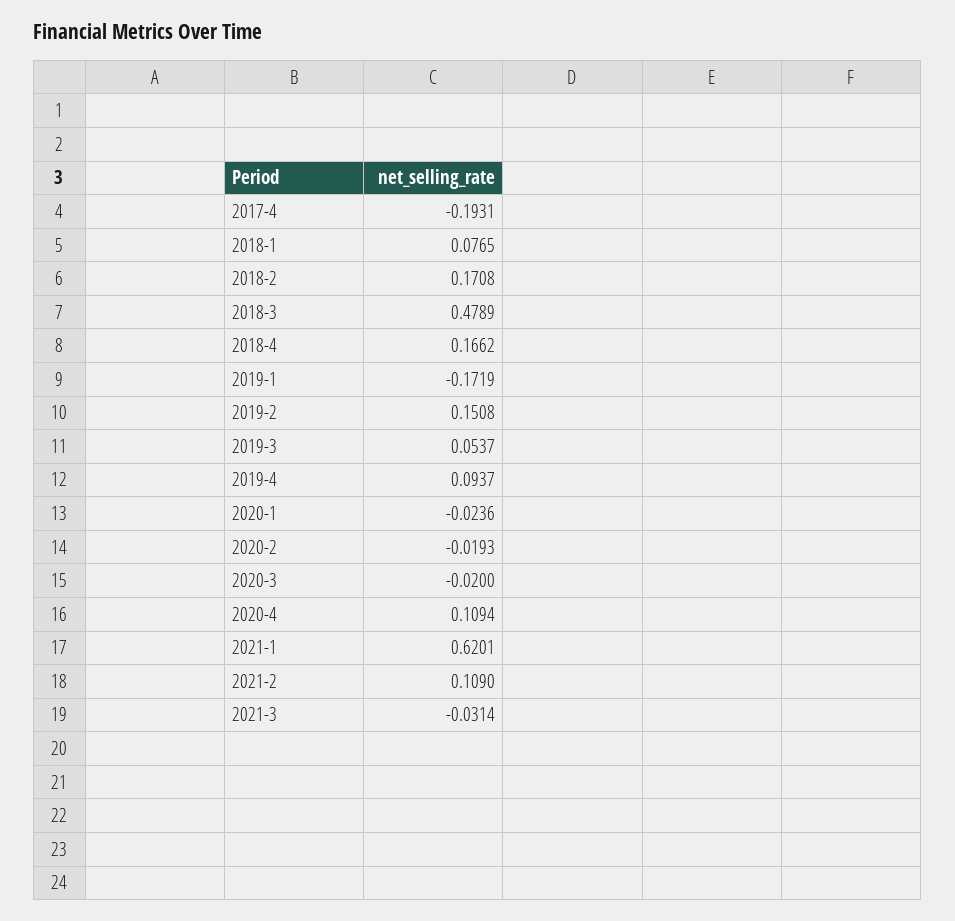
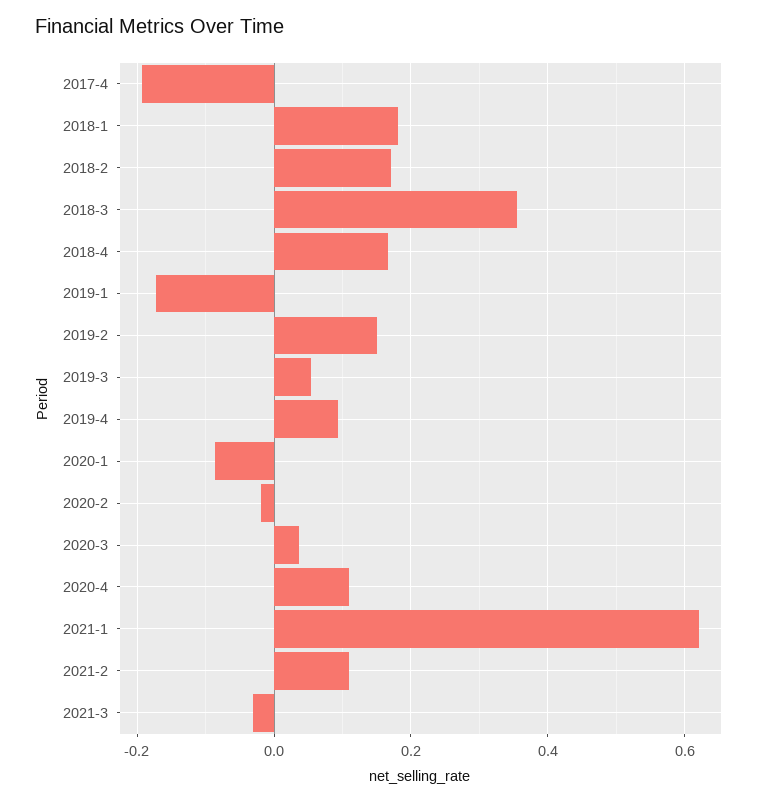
2018-1: 0.0765 -> 0.18
2018-3: 0.4789 -> 0.36
2020-1: -0.0236 -> -0.08
2020-3: -0.02 -> 0.04

